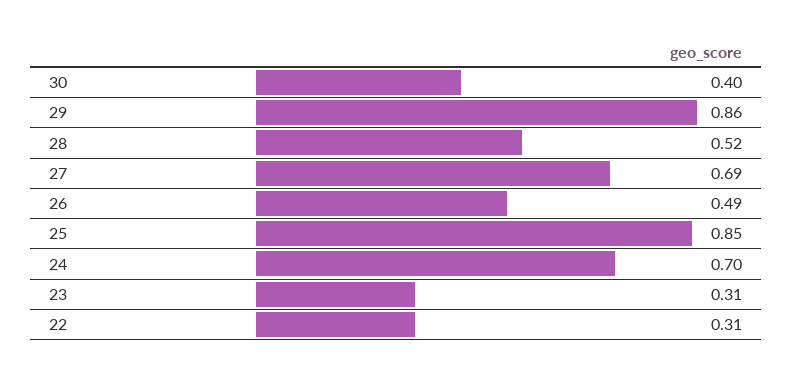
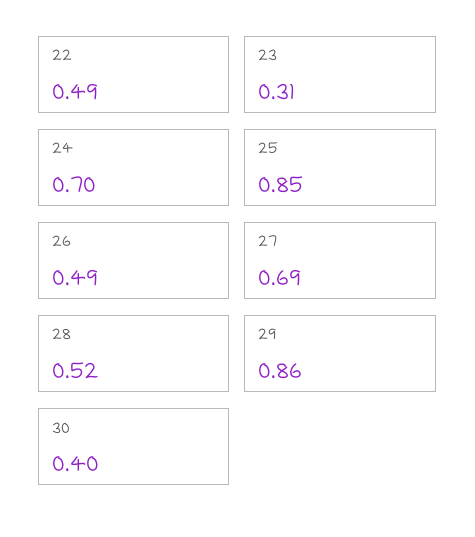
22: 0.31 -> 0.49

